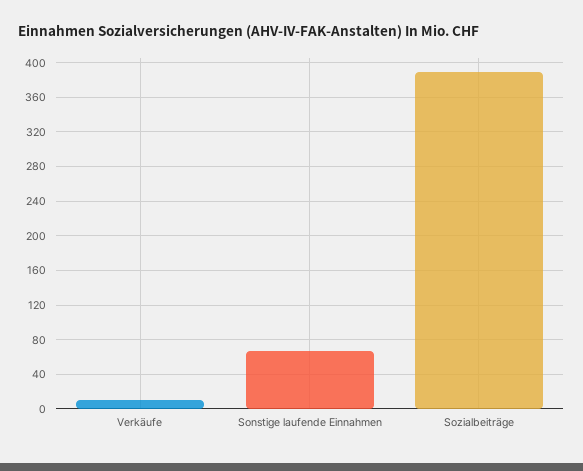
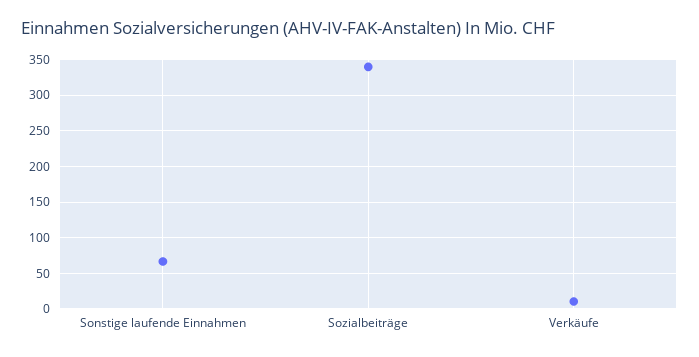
Sozialbeiträge: 390 -> 340

